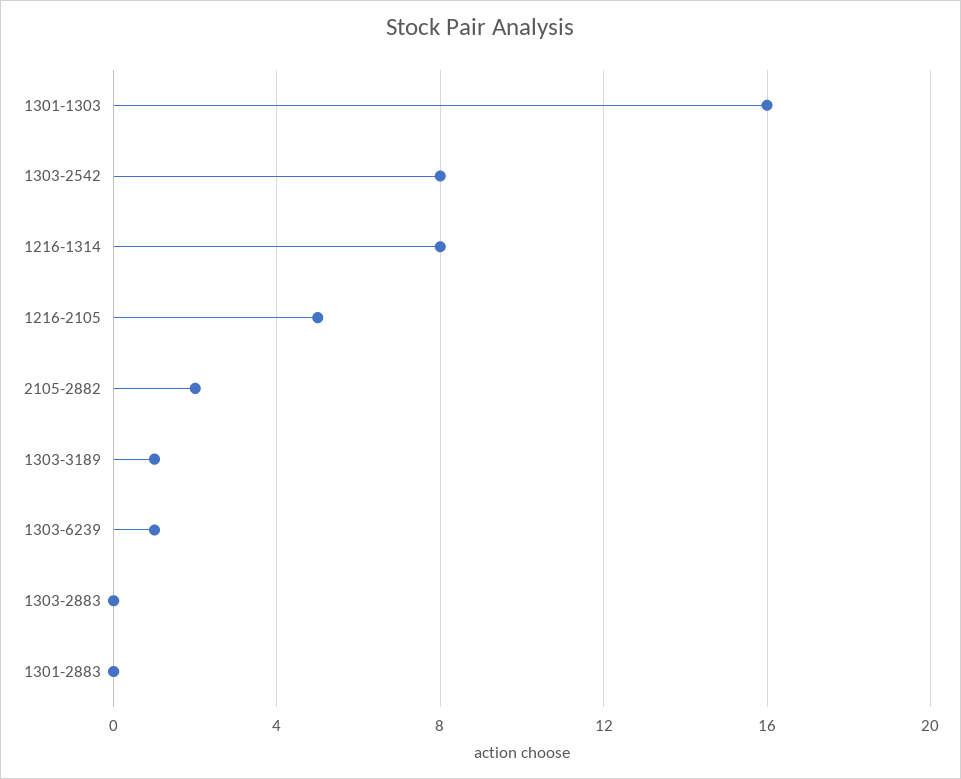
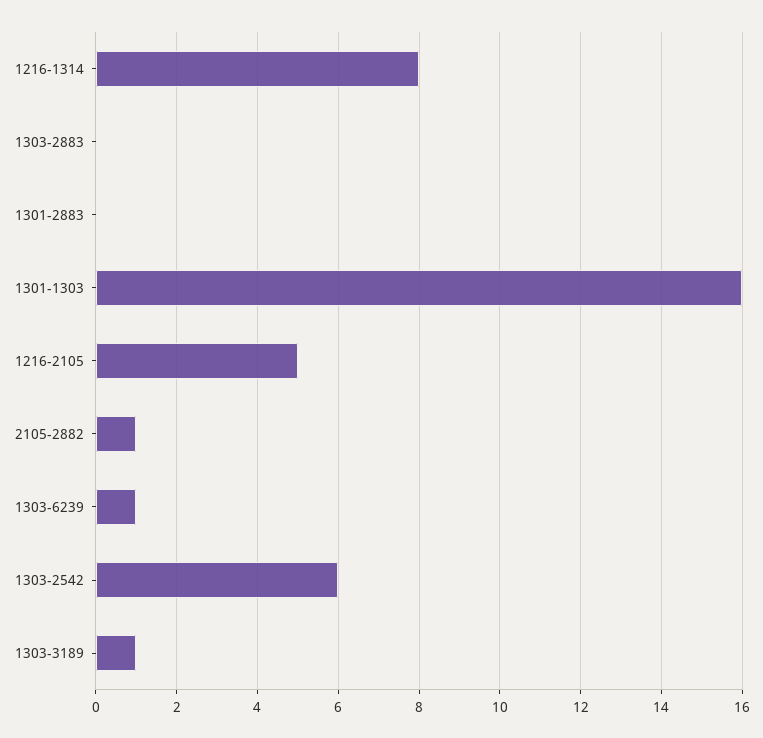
1303-2542: 8 -> 6
2105-2882: 2 -> 1

